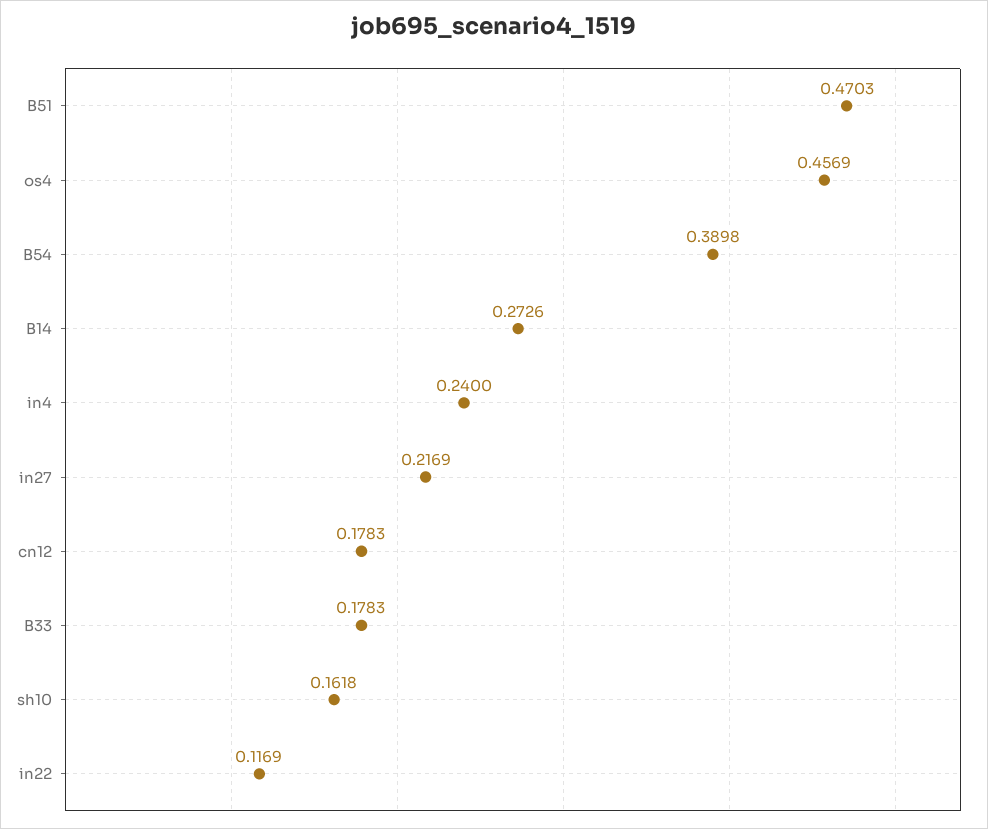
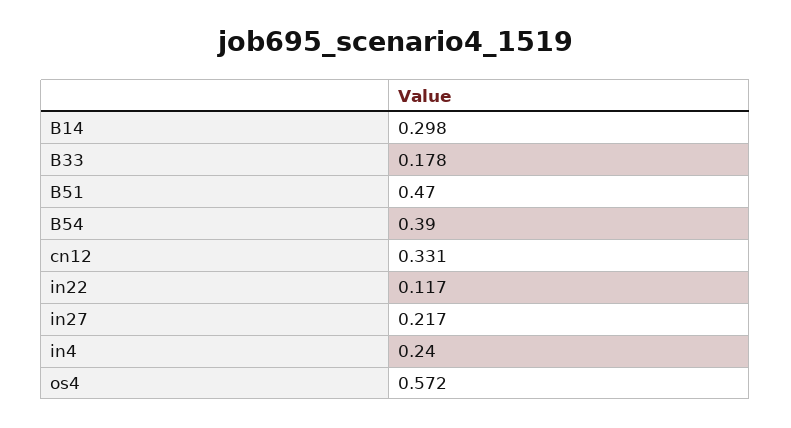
os4: 0.4569 -> 0.572
B14: 0.2726 -> 0.298
cn12: 0.1783 -> 0.331
sh10: 0.1618 -> none

